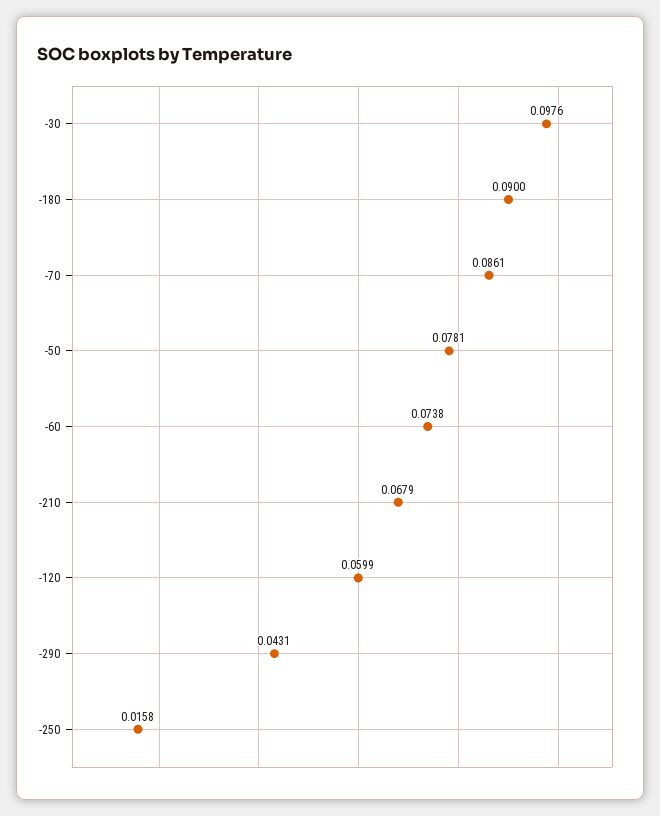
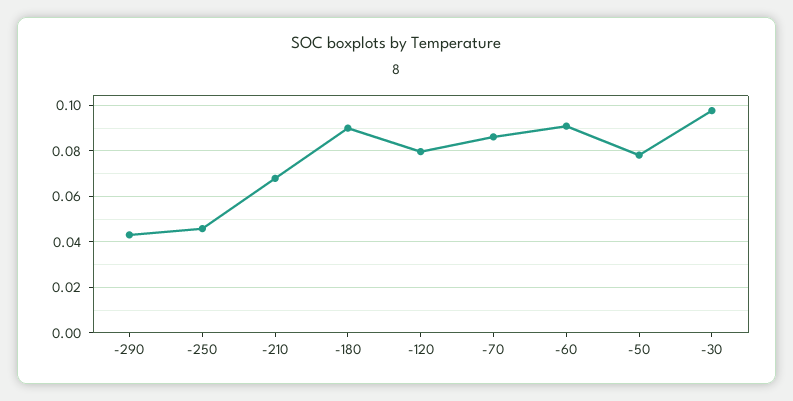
-60: 0.0738 -> 0.09
-120: 0.0599 -> 0.08
-250: 0.0158 -> 0.045

